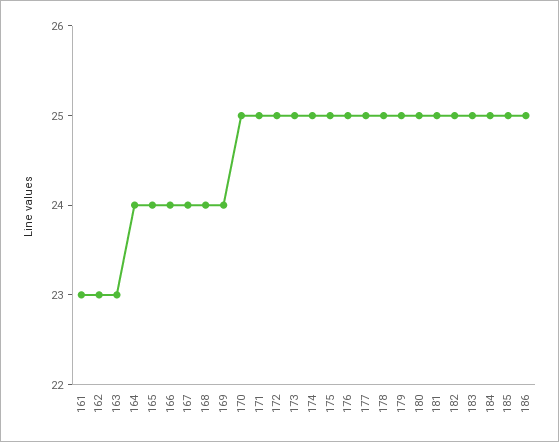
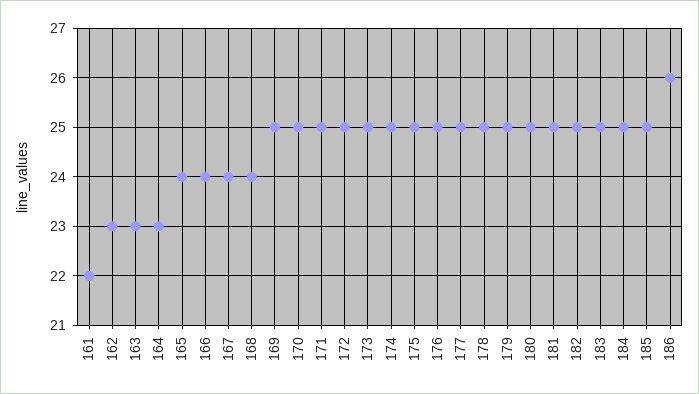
161: 23 -> 22
164: 24 -> 23
169: 24 -> 25
186: 25 -> 26

